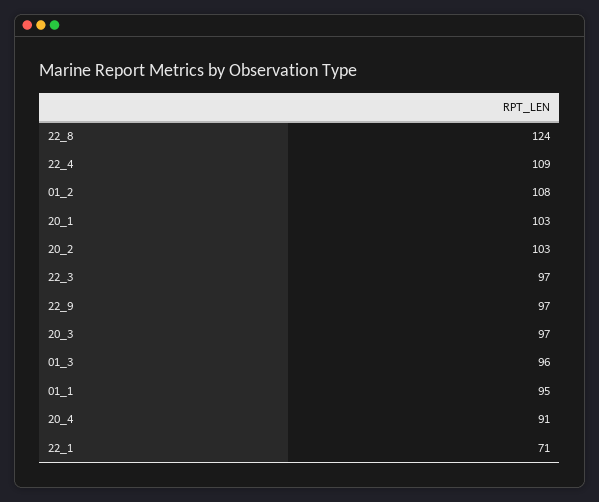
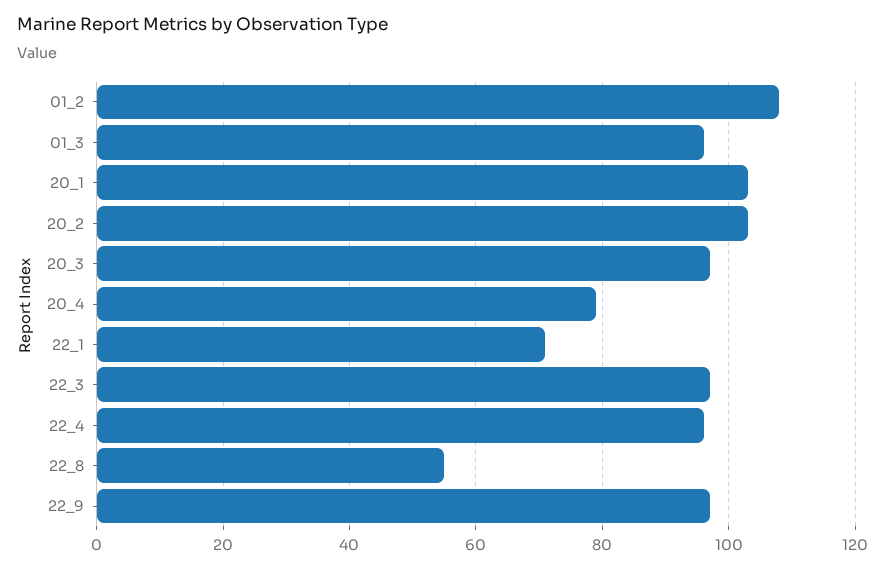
22_8: 124 -> 55
22_4: 109 -> 95
01_1: 95 -> none
20_4: 91 -> 80

